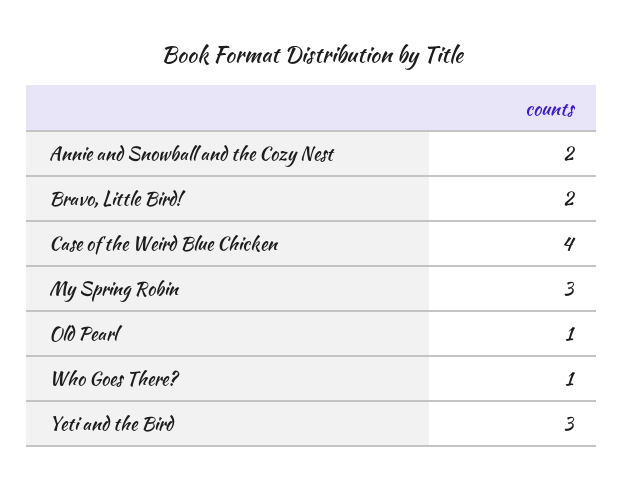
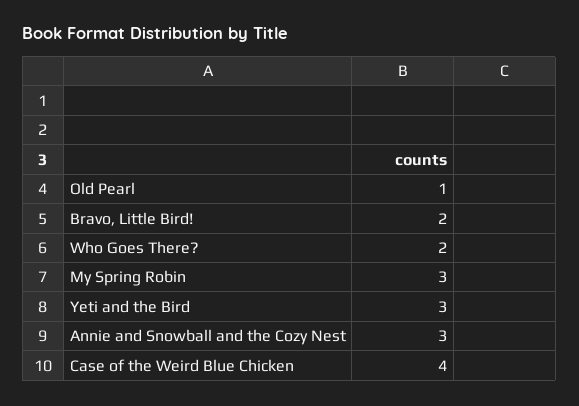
Annie and Snowball and the Cozy Nest: 2 -> 3
Who Goes There?: 1 -> 2

